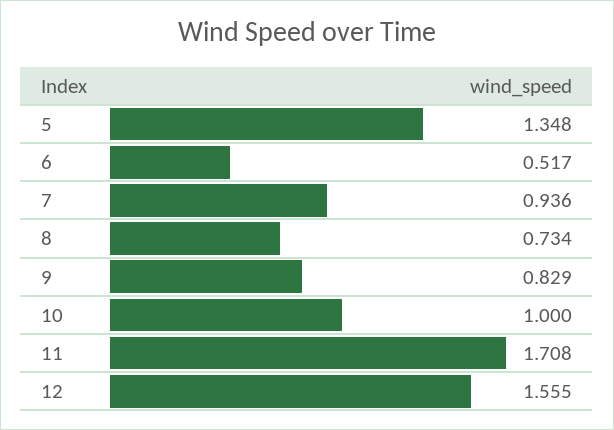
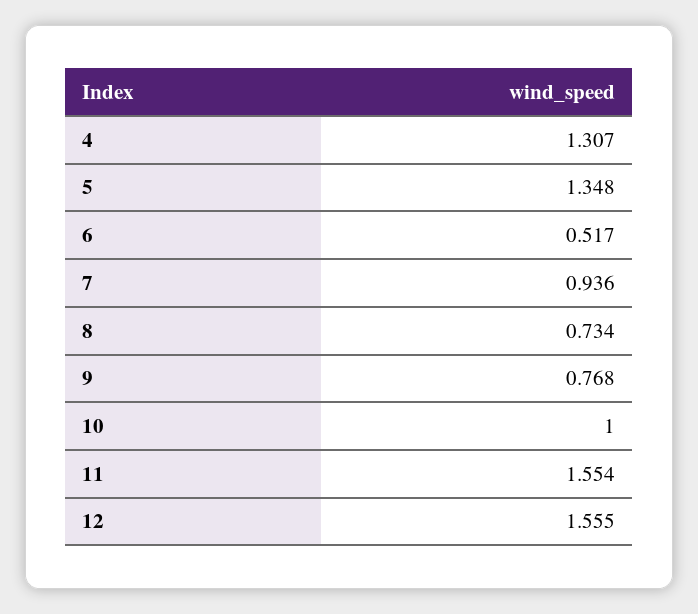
9: 0.829 -> 0.768
11: 1.708 -> 1.554
4: none -> 1.307

